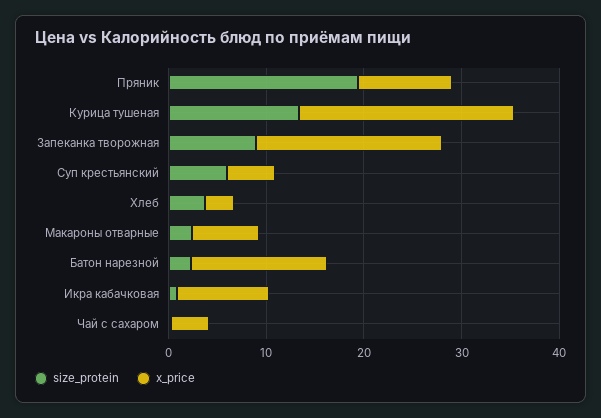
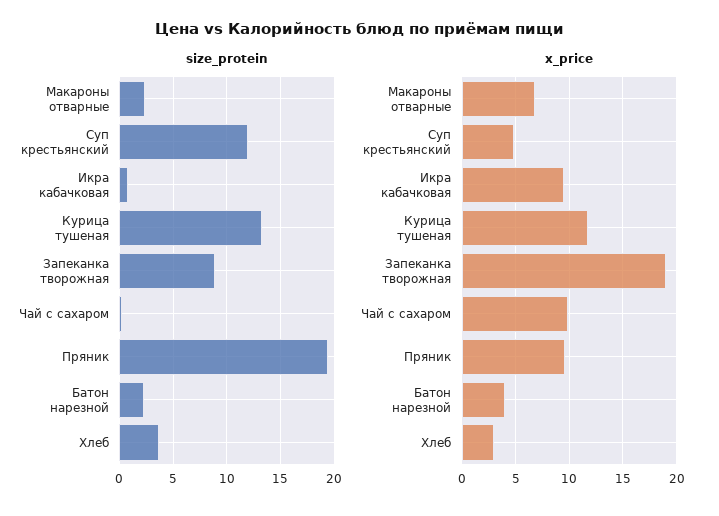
x_price, Курица тушеная: 22 -> 12
size_protein, Суп крестьянский: 6 -> 12
x_price, Батон нарезной: 14 -> 4
x_price, Чай с сахаром: 4 -> 10

